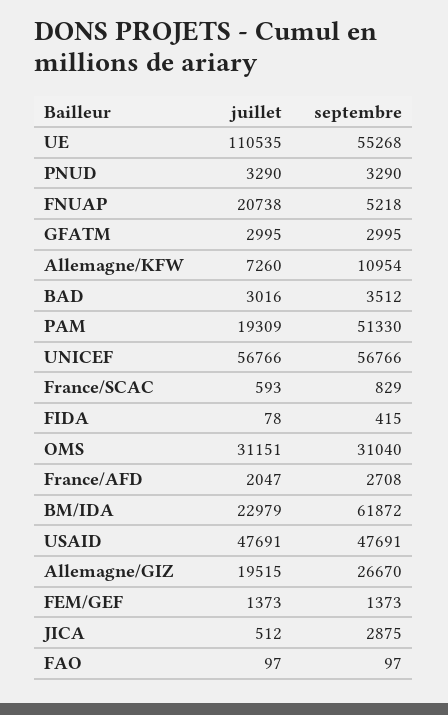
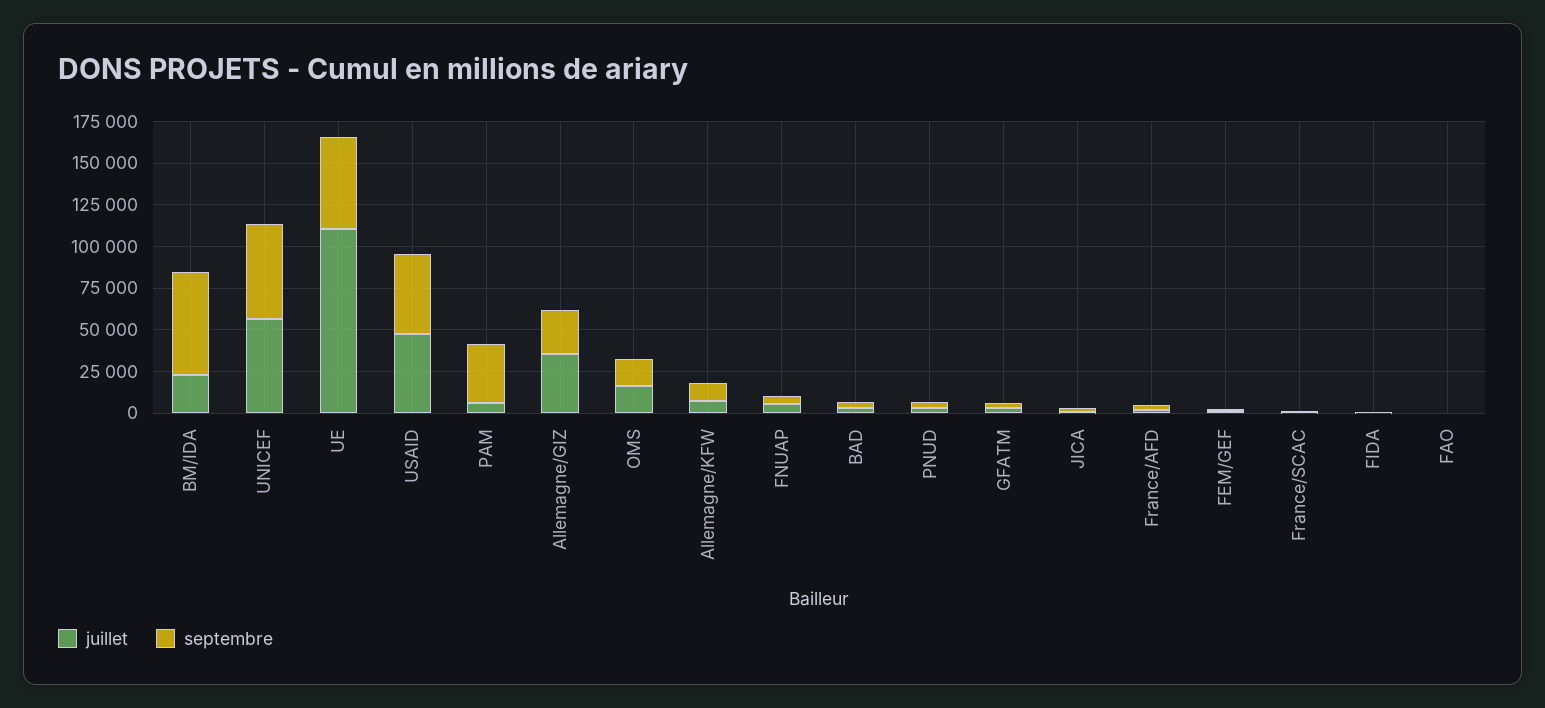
juillet, FNUAP: 20738 -> 5000
juillet, PAM: 19309 -> 5000
septembre, PAM: 51330 -> 35000
juillet, OMS: 31151 -> 15000
septembre, OMS: 31040 -> 15000
juillet, Allemagne/GIZ: 19515 -> 35000

